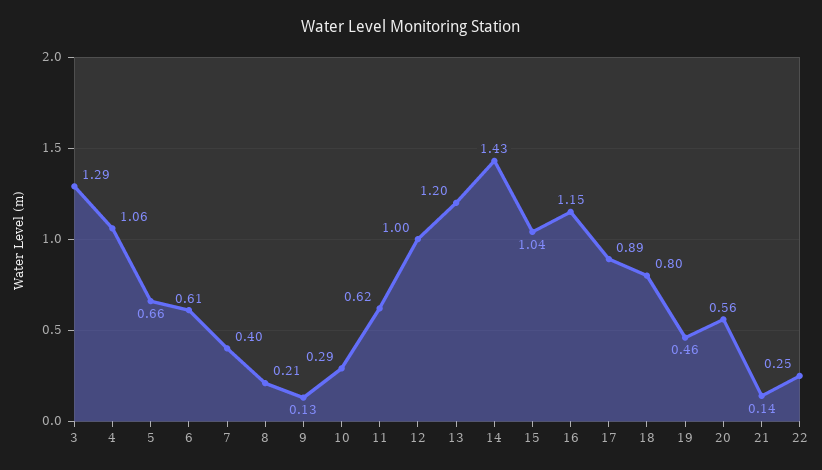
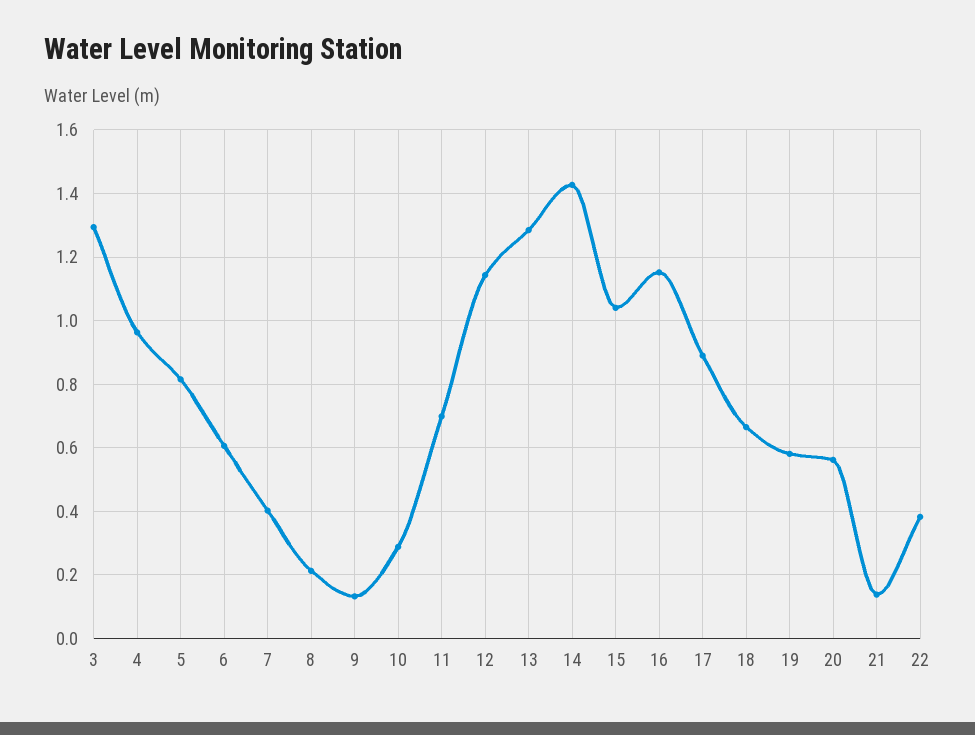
4: 1.06 -> 0.96
5: 0.66 -> 0.82
11: 0.62 -> 0.7
12: 1 -> 1.14
13: 1.2 -> 1.28
18: 0.8 -> 0.66
19: 0.46 -> 0.58
22: 0.25 -> 0.38

